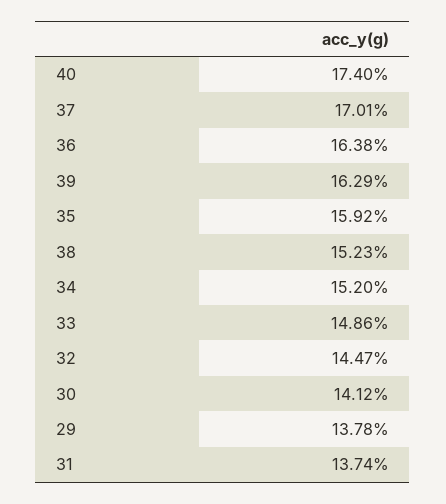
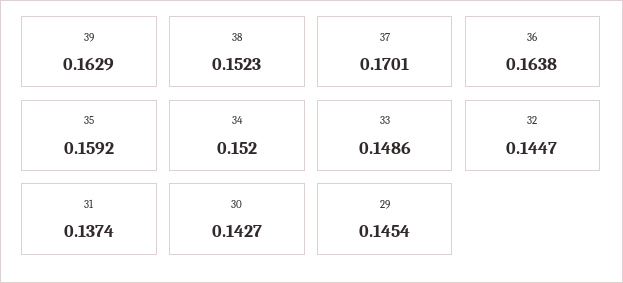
40: 0.174 -> none
30: 0.1412 -> 0.1427
29: 0.1378 -> 0.1454

